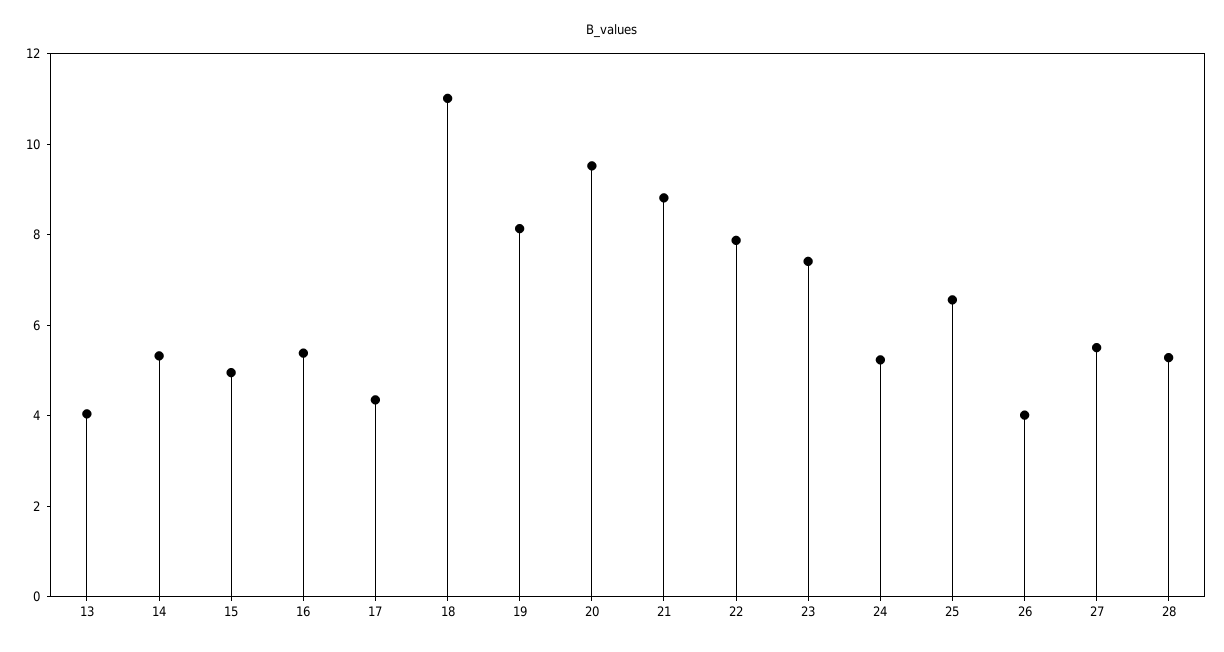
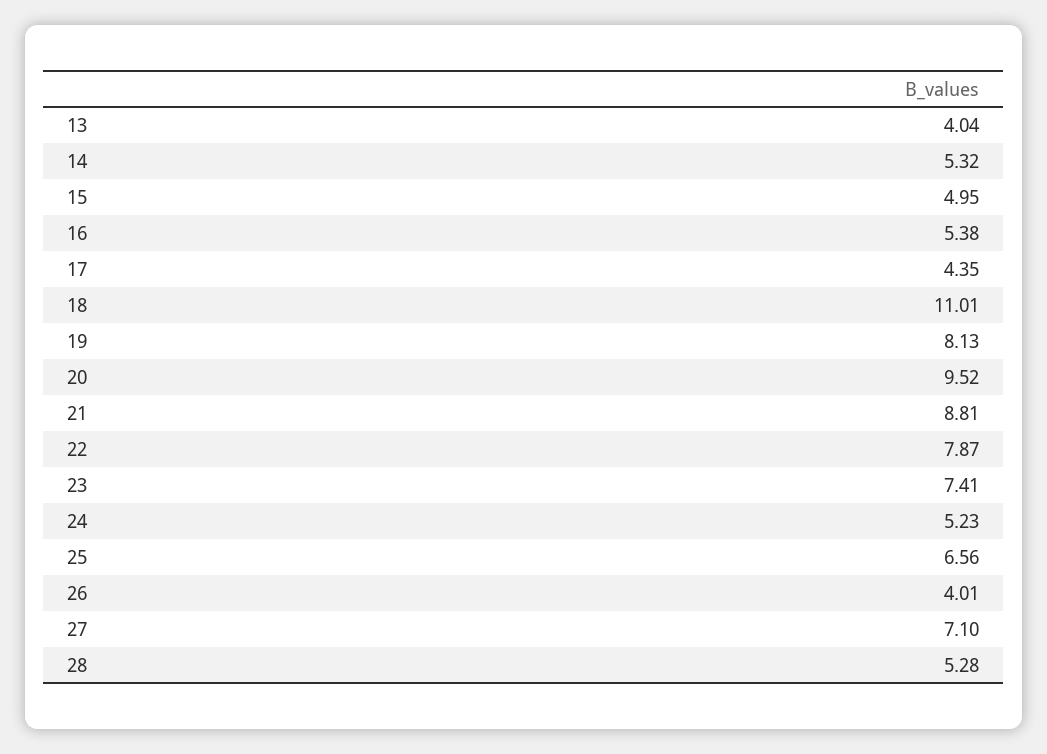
27: 5.5 -> 7.1

